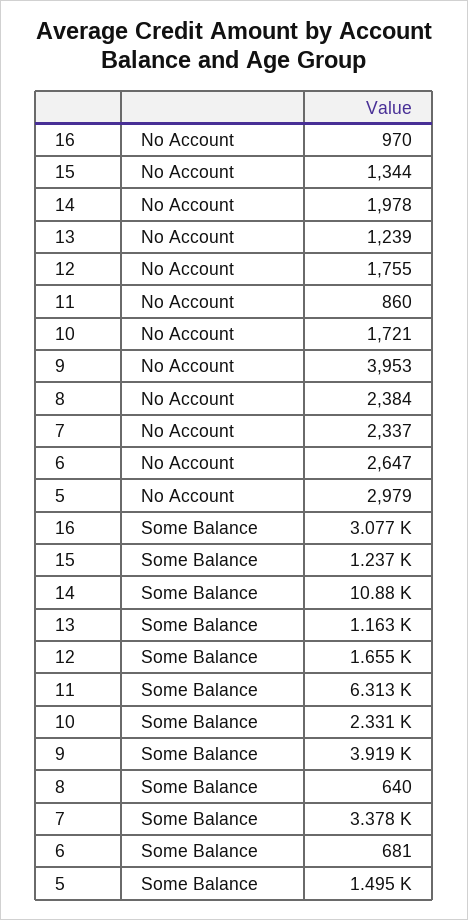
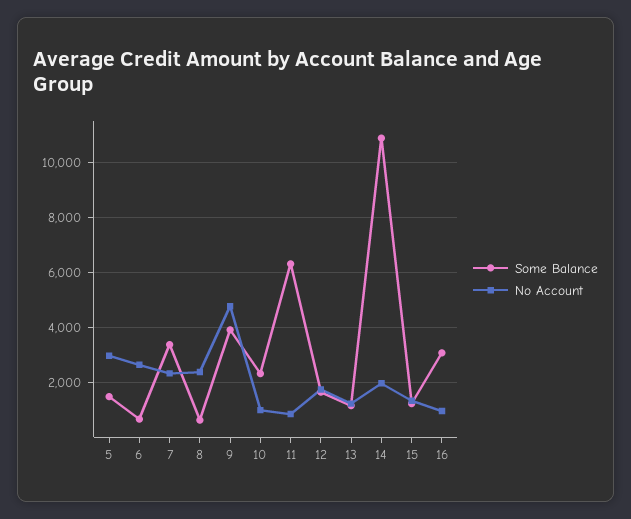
No Account, 10: 1721 -> 1000
No Account, 9: 3953 -> 4750

